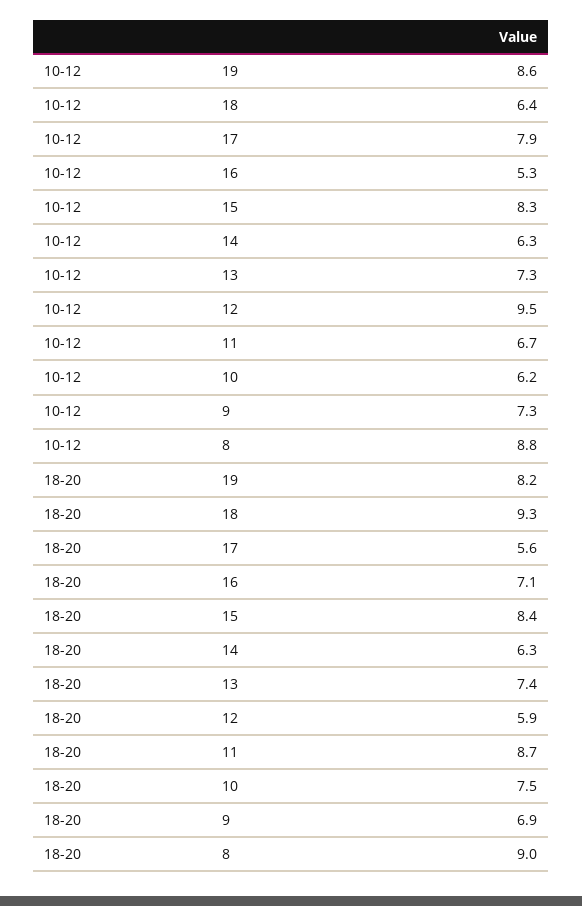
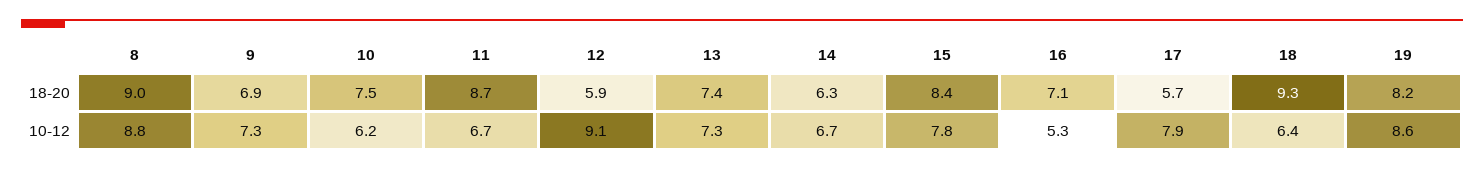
10-12, 15: 8.3 -> 7.8
10-12, 14: 6.3 -> 6.7
10-12, 12: 9.5 -> 9.1
18-20, 17: 5.6 -> 5.7

